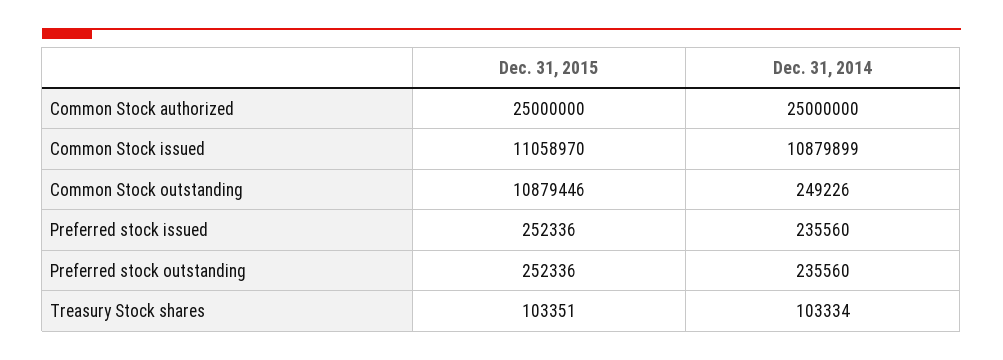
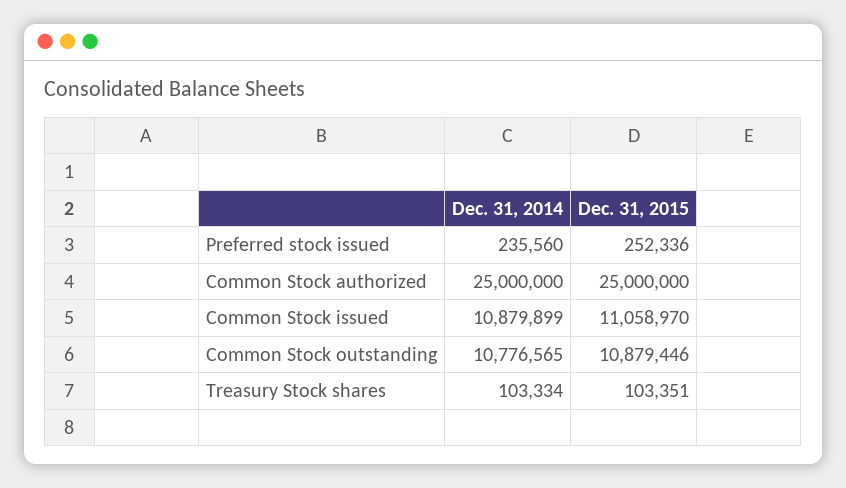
Dec. 31, 2014, Common Stock outstanding: 249226 -> 10776565
Dec. 31, 2015, Preferred stock outstanding: 252336 -> none
Dec. 31, 2014, Preferred stock outstanding: 235560 -> none

